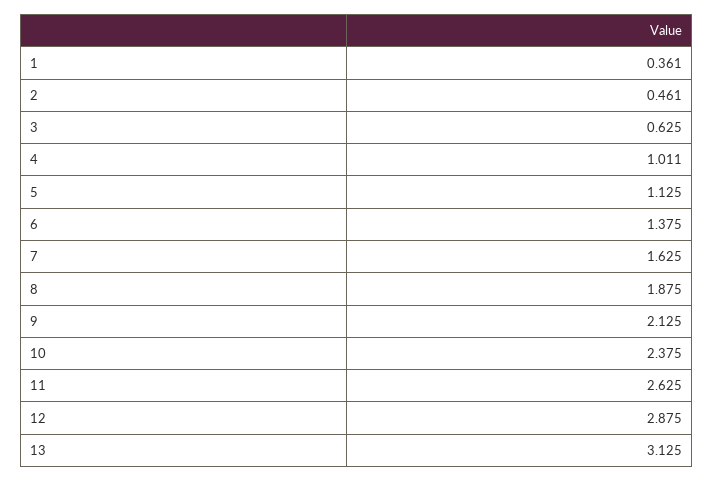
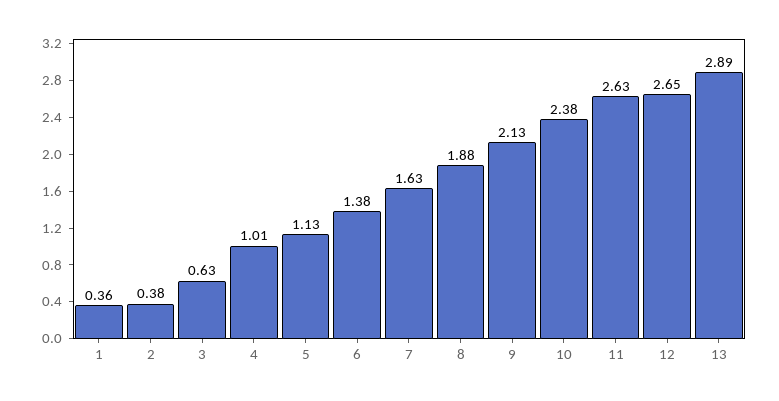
2: 0.461 -> 0.38
12: 2.875 -> 2.65
13: 3.125 -> 2.89

